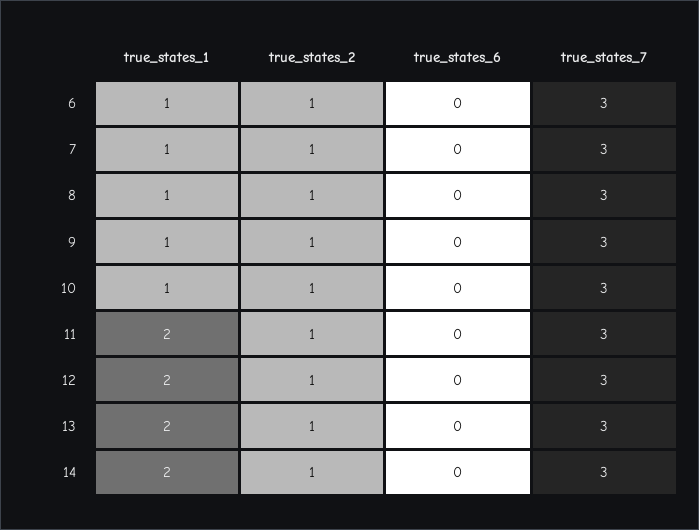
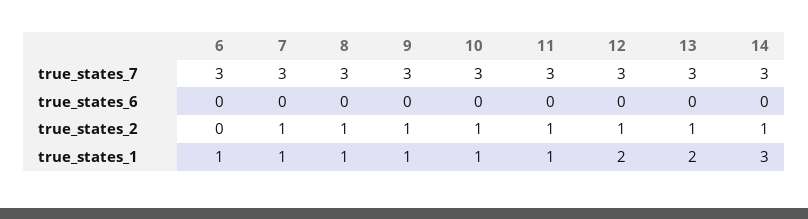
true_states_2, 6: 1 -> 0
true_states_1, 11: 2 -> 1
true_states_1, 14: 2 -> 3

